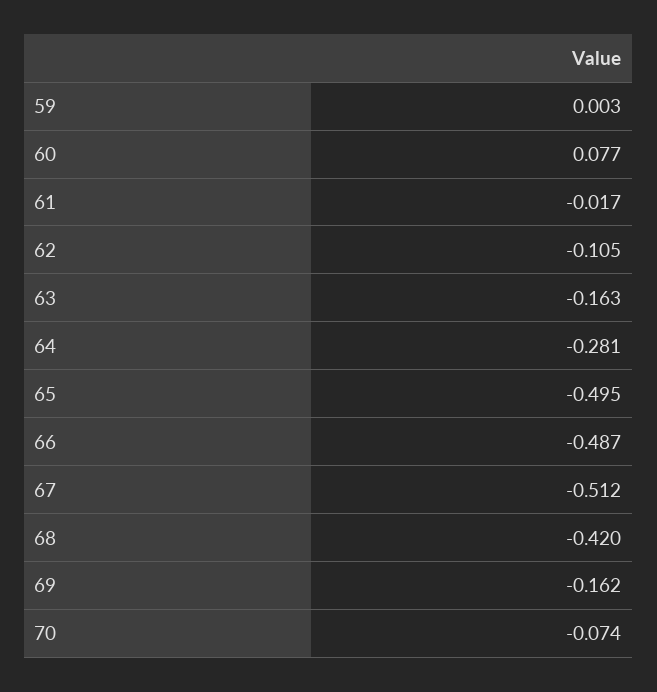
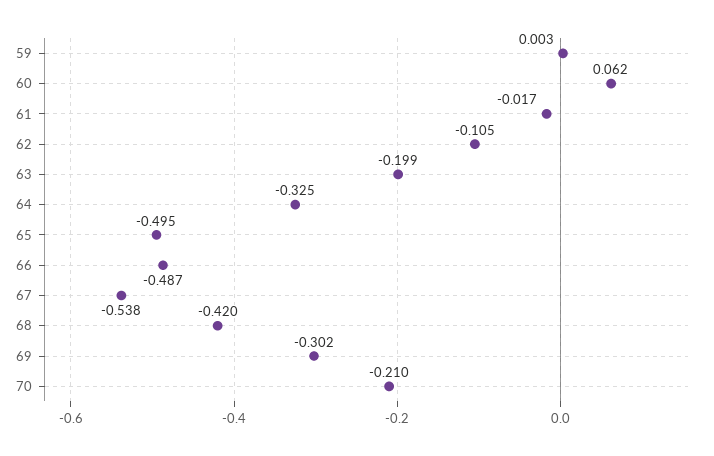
60: 0.077 -> 0.062
63: -0.163 -> -0.199
64: -0.281 -> -0.325
67: -0.512 -> -0.538
69: -0.162 -> -0.302
70: -0.074 -> -0.21

